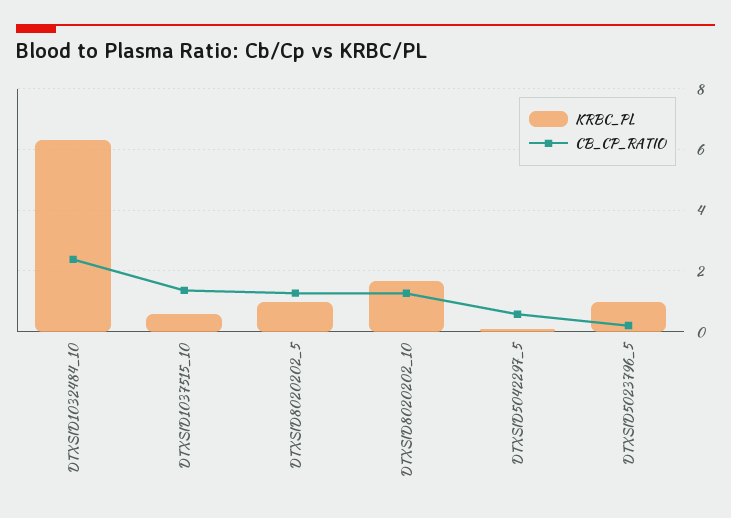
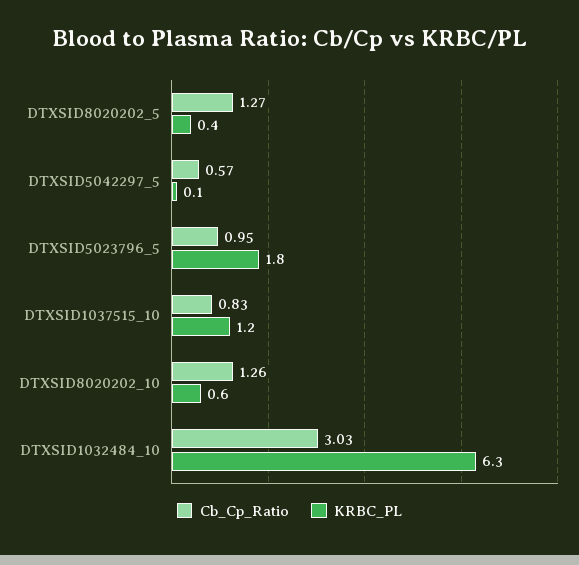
CB_CP_RATIO, DTXSID1032484_10: 2.4 -> 3.03
KRBC_PL, DTXSID1037515_10: 0.6 -> 1.2
CB_CP_RATIO, DTXSID1037515_10: 1.4 -> 0.83
KRBC_PL, DTXSID8020202_5: 1 -> 0.4
KRBC_PL, DTXSID8020202_10: 1.6 -> 0.6
KRBC_PL, DTXSID5023796_5: 1 -> 1.8
CB_CP_RATIO, DTXSID5023796_5: 0.2 -> 0.95

